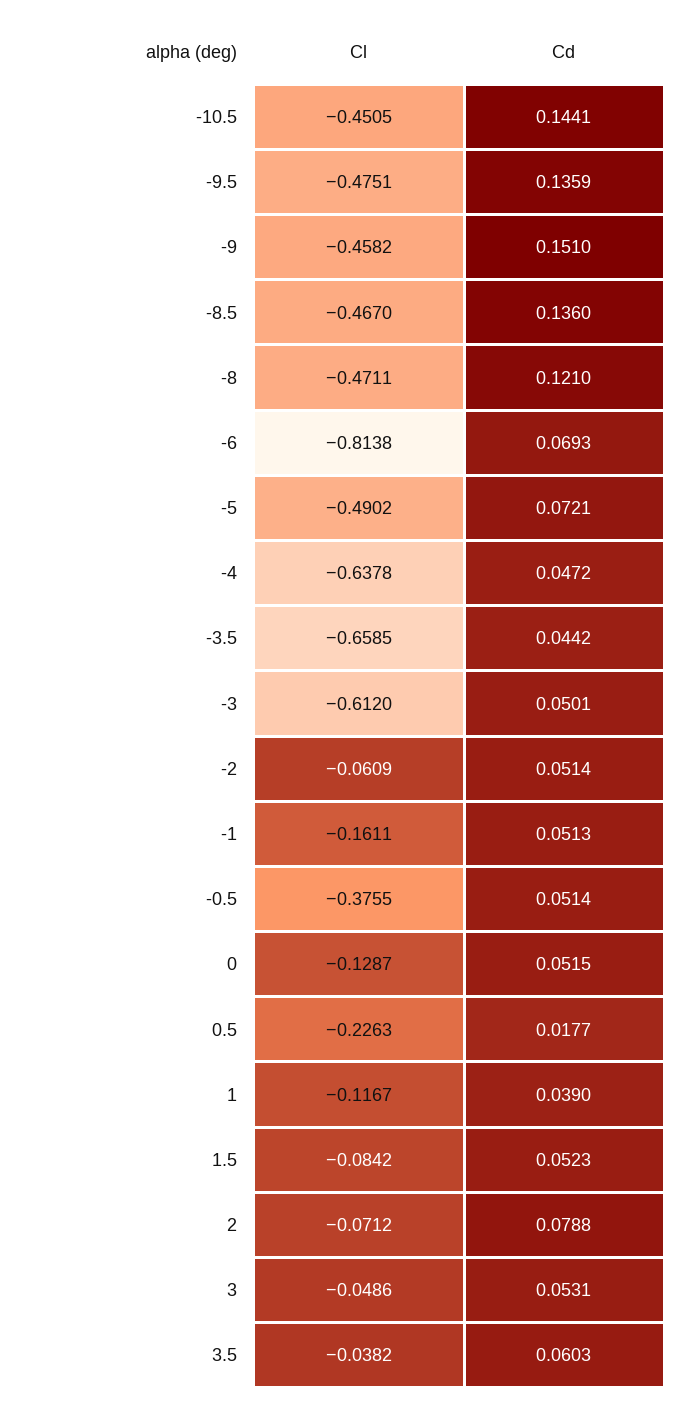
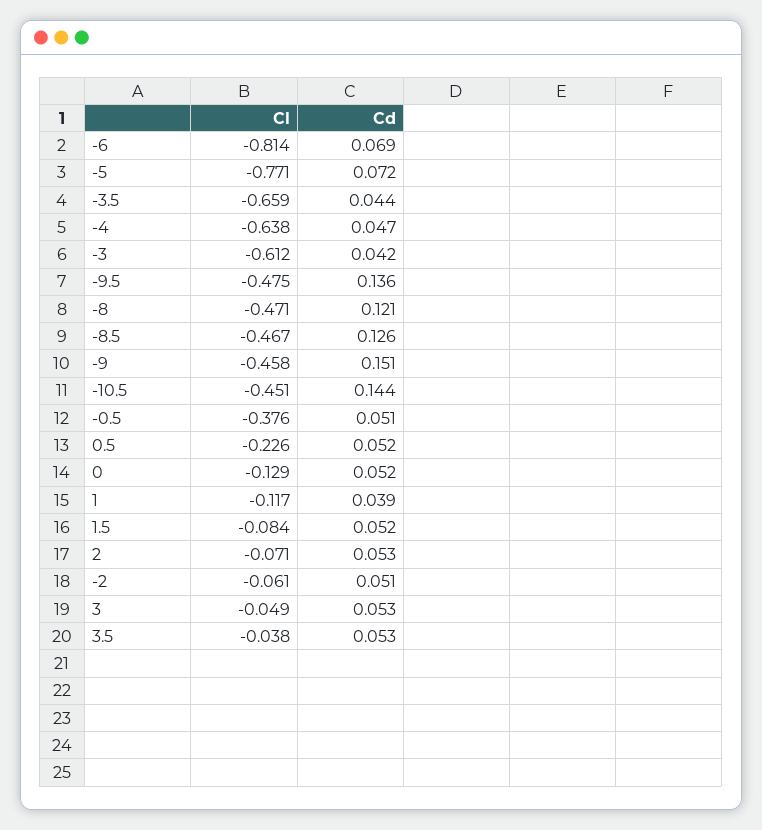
Cd, -8.5: 0.136 -> 0.126
Cl, -5: -0.4902 -> -0.771
Cd, -3: 0.0501 -> 0.042
Cl, -1: -0.1611 -> none
Cd, -1: 0.0513 -> none
Cd, 0.5: 0.0177 -> 0.052
Cd, 2: 0.0788 -> 0.053
Cd, 3.5: 0.0603 -> 0.053

